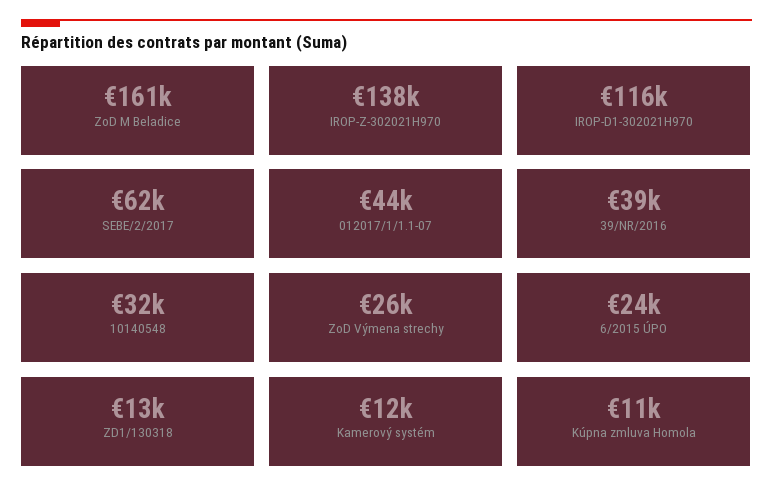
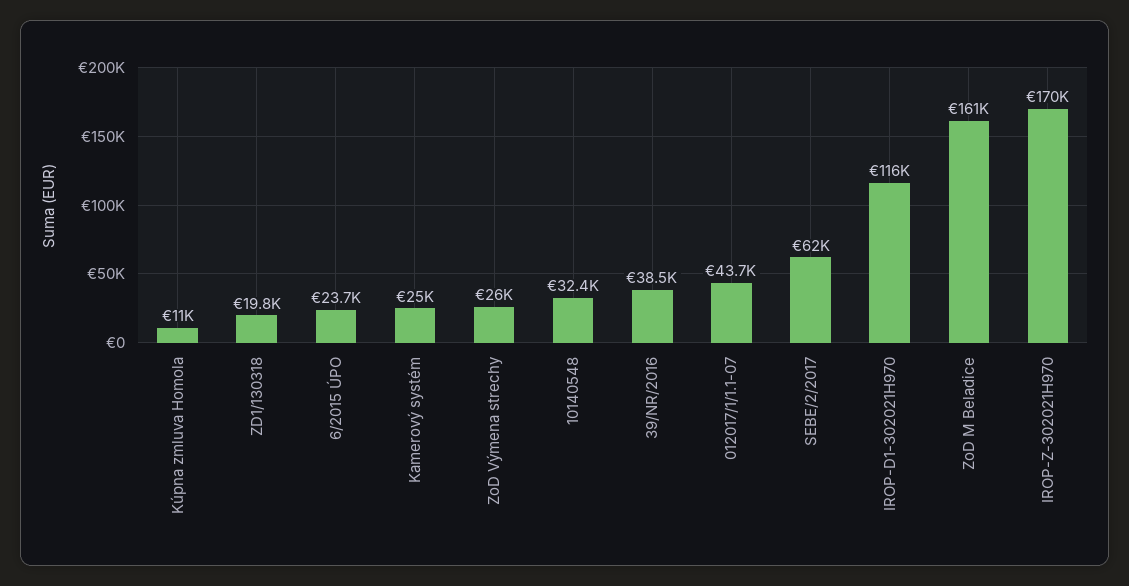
IROP-Z-302021H970: 138000 -> 170000
ZD1/130318: 13000 -> 19800
Kamerový systém: 12000 -> 25000

